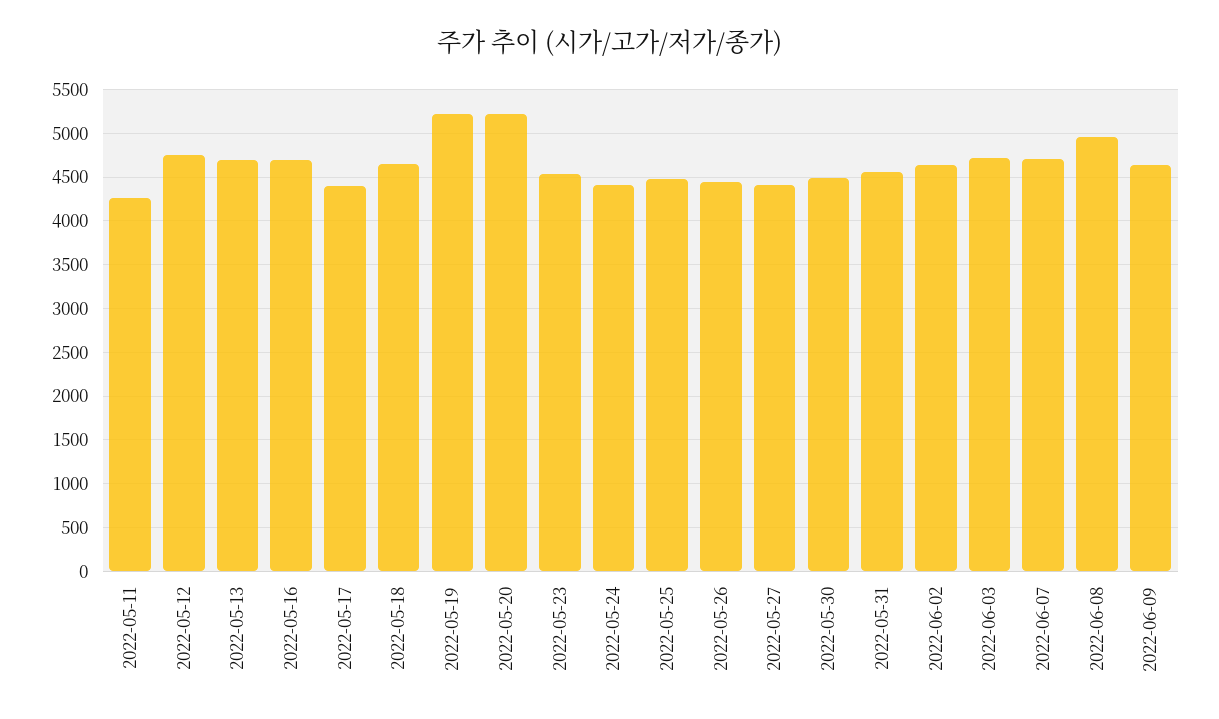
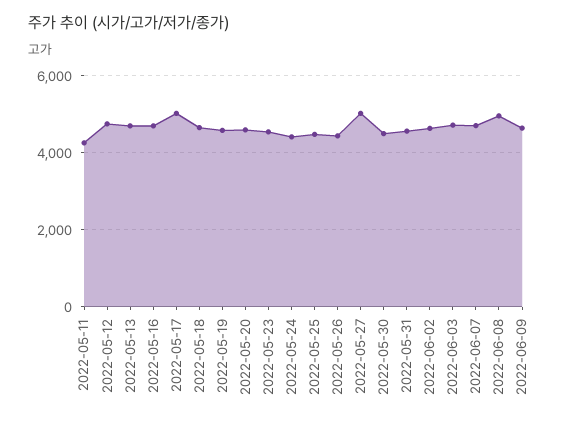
2022-05-17: 4400 -> 5000
2022-05-19: 5200 -> 4600
2022-05-20: 5200 -> 4600
2022-05-27: 4400 -> 5000

